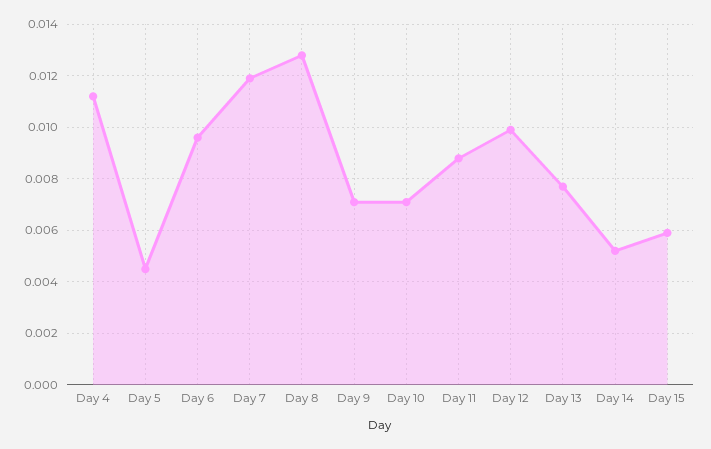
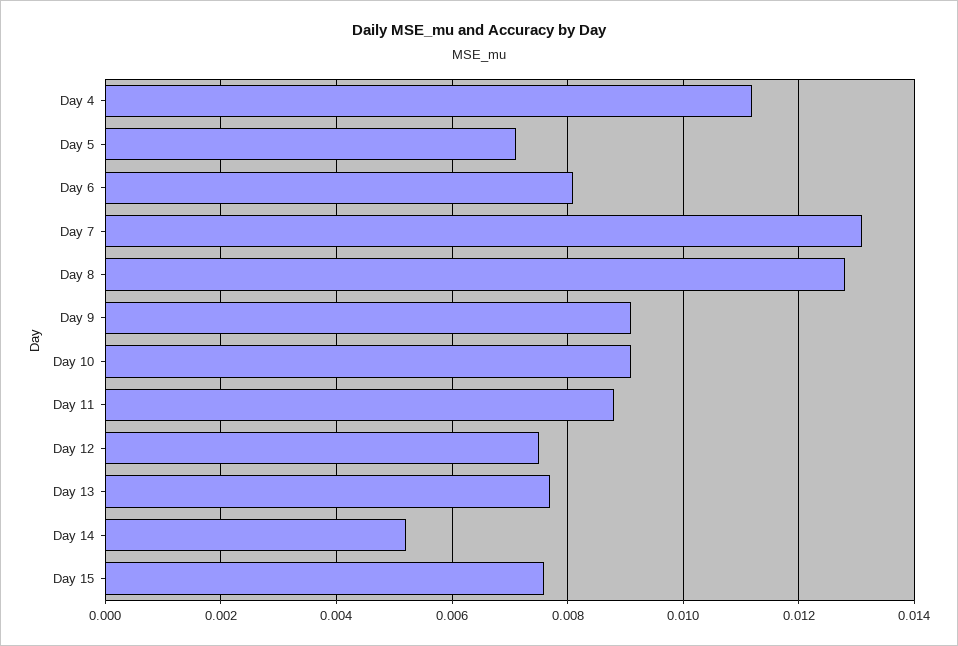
Day 5: 0.0045 -> 0.007
Day 6: 0.0095 -> 0.008
Day 7: 0.012 -> 0.013
Day 9: 0.007 -> 0.009
Day 10: 0.007 -> 0.009
Day 12: 0.01 -> 0.0075
Day 15: 0.006 -> 0.0075

